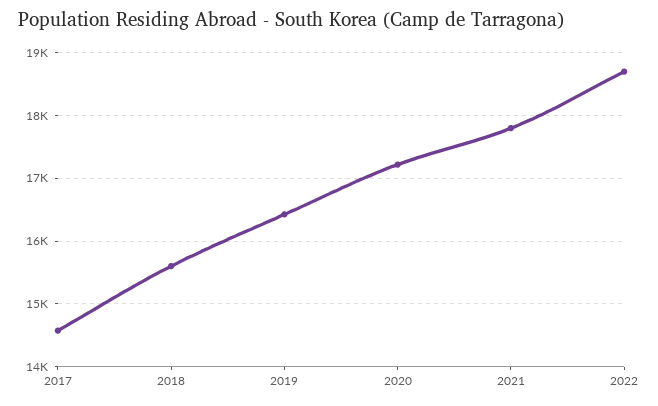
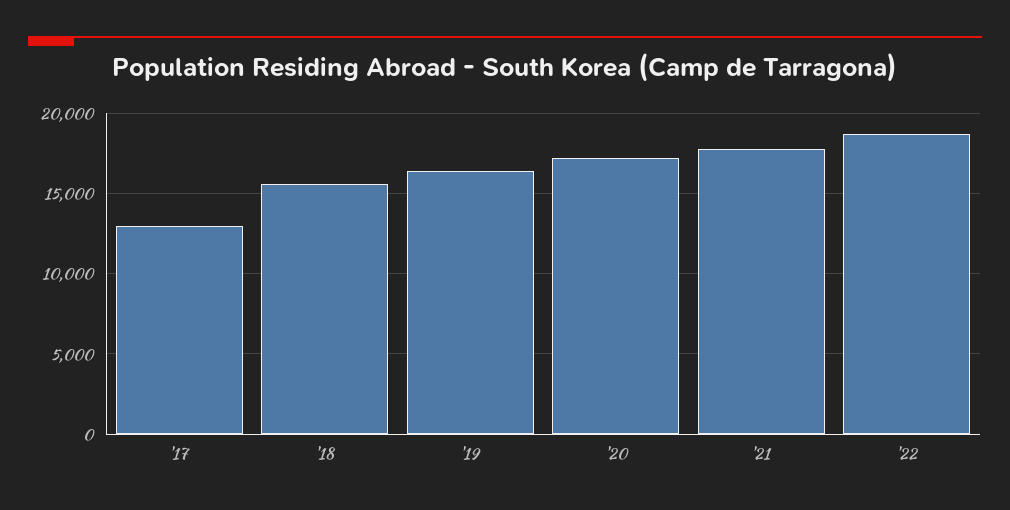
2017: 14600 -> 13000

